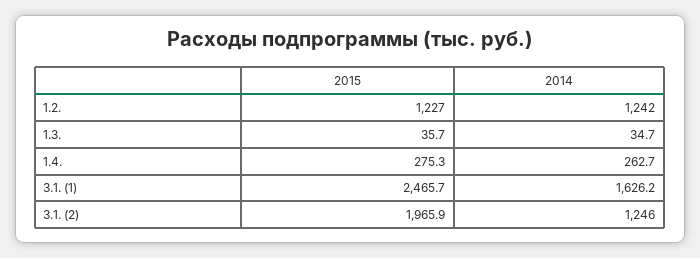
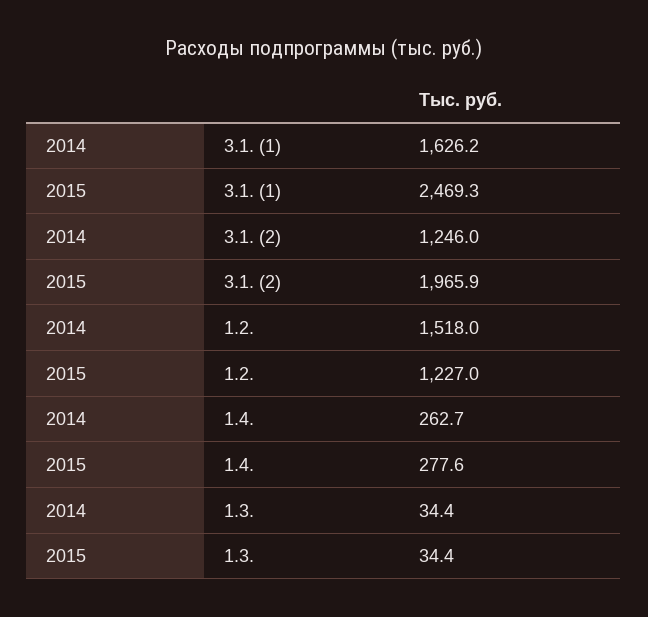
2014, 1.2.: 1242 -> 1518
2015, 1.3.: 35.7 -> 34.4
2014, 1.3.: 34.7 -> 34.4
2015, 1.4.: 275.3 -> 277.6
2015, 3.1. (1): 2465.7 -> 2469.3

